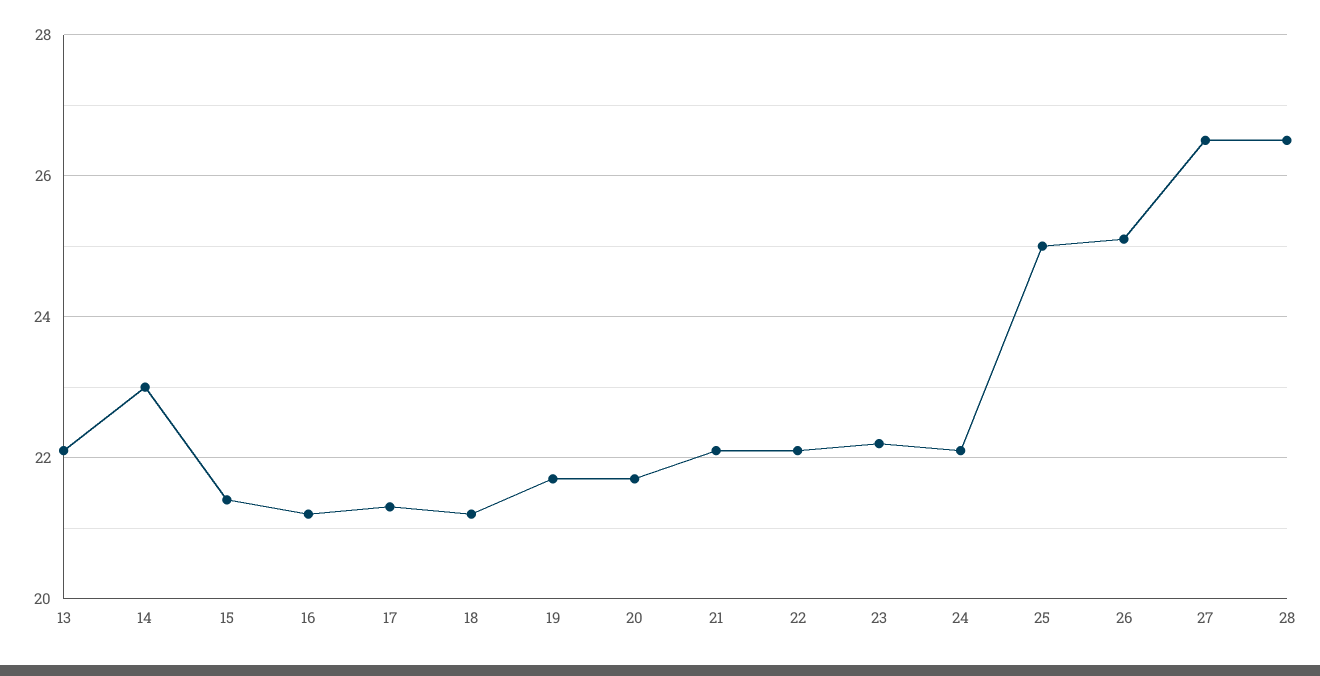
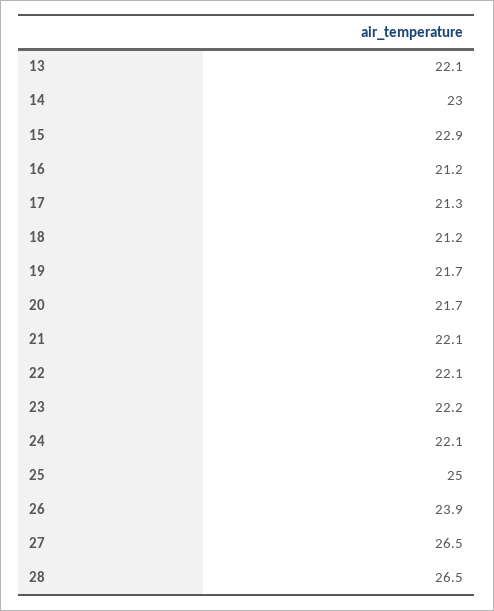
15: 21.5 -> 22.9
26: 25 -> 23.9

